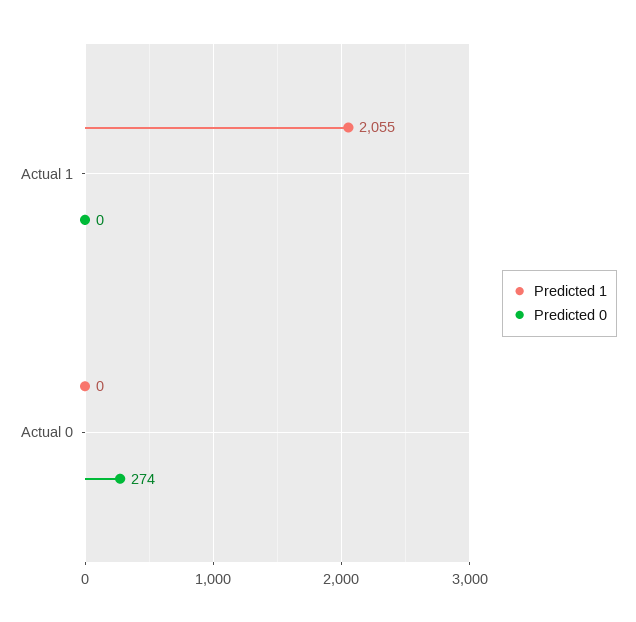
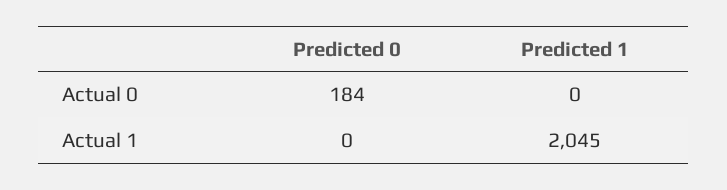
Predicted 1, Actual 1: 2055 -> 2045
Predicted 0, Actual 0: 274 -> 184

